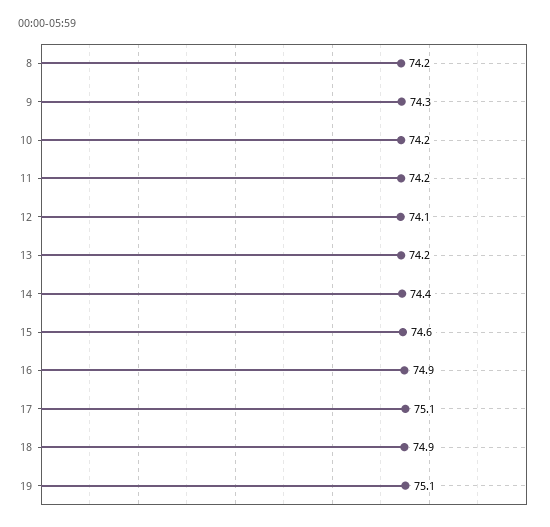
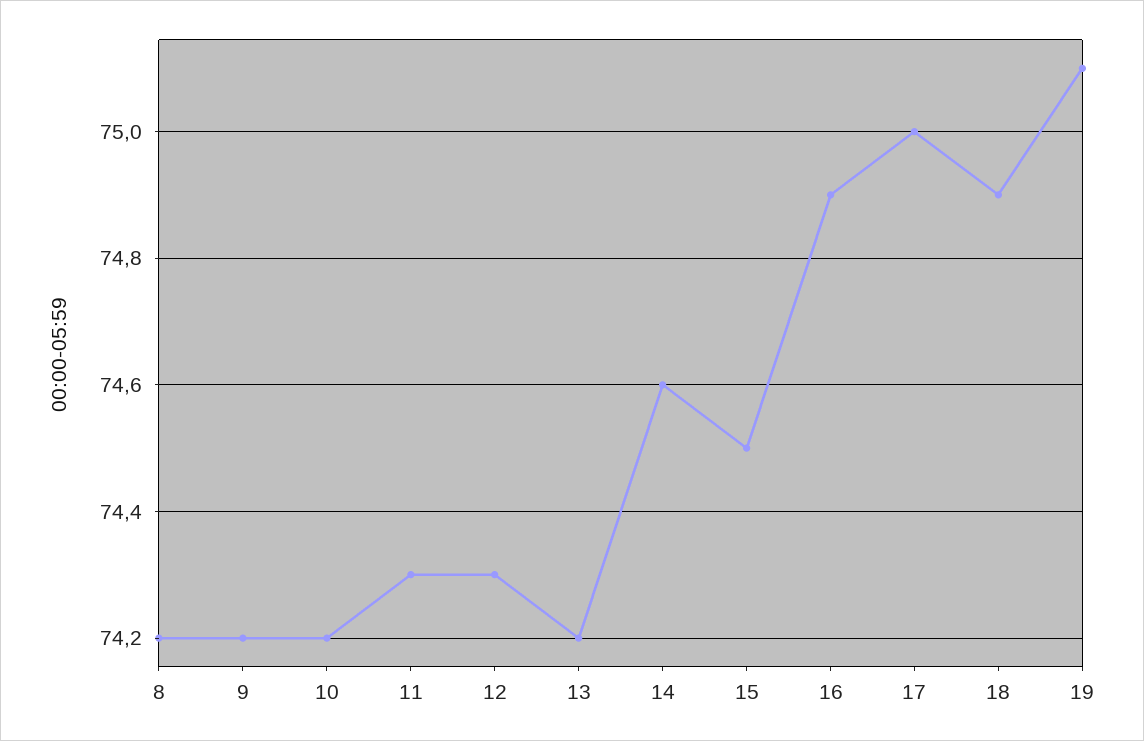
9: 74.3 -> 74.2
11: 74.2 -> 74.3
12: 74.1 -> 74.3
14: 74.4 -> 74.6
15: 74.6 -> 74.5
17: 75.1 -> 75

